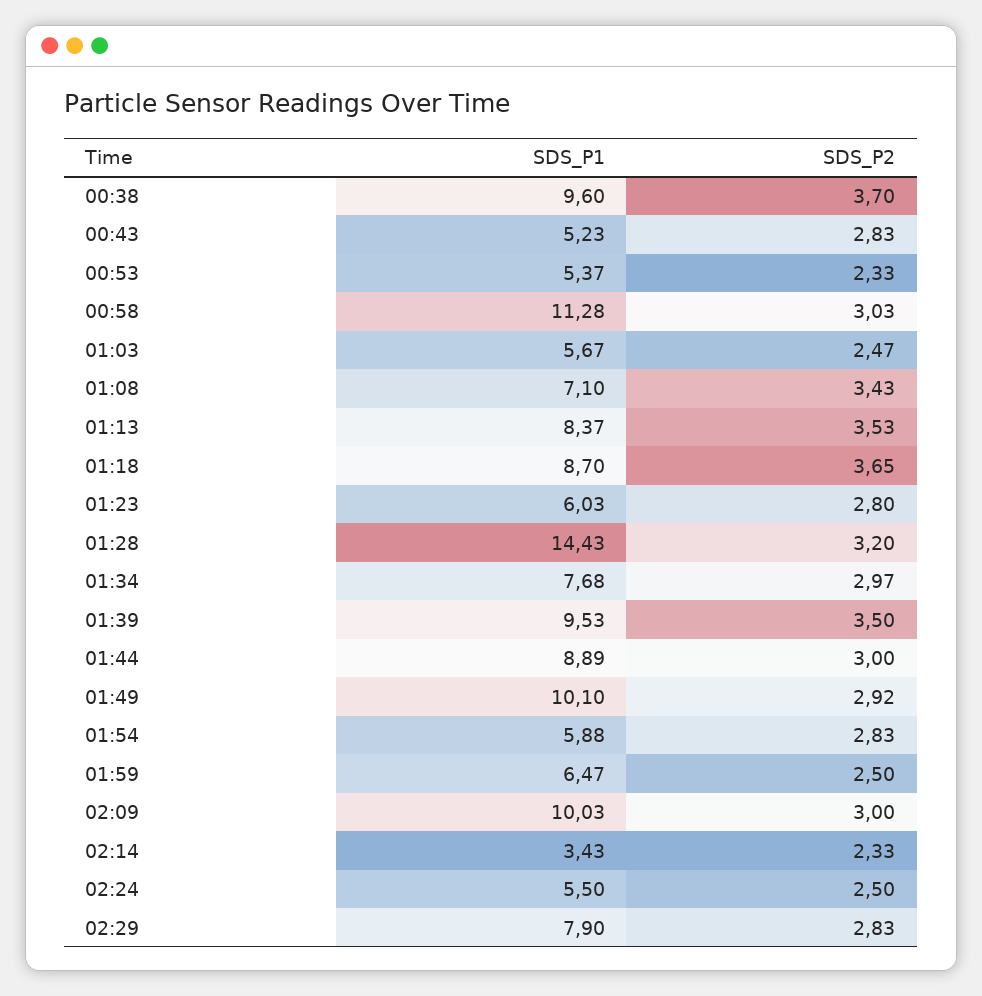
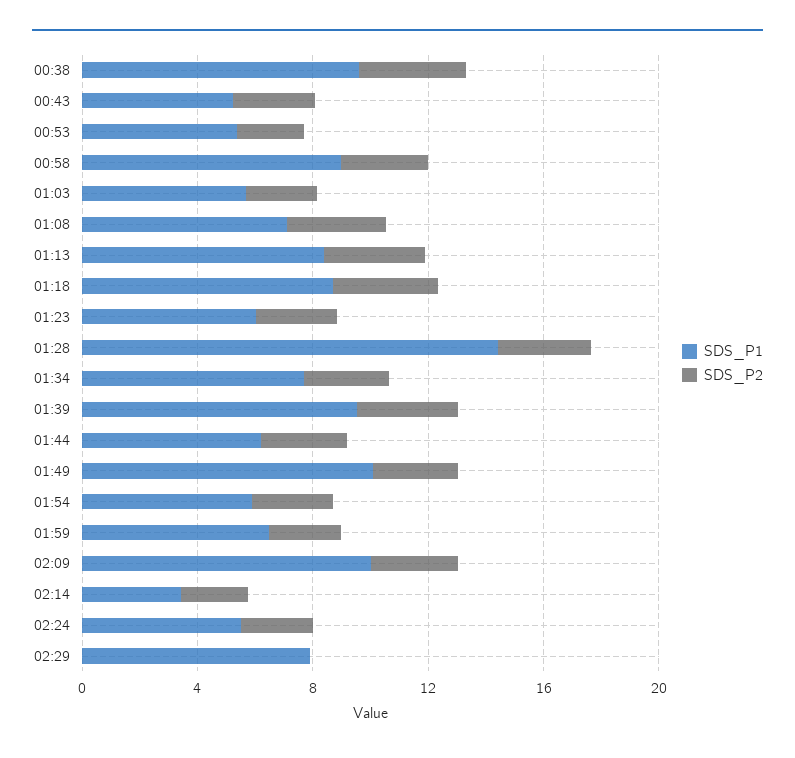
SDS_P1, 00:58: 11.28 -> 9
SDS_P1, 01:44: 8.89 -> 6
SDS_P2, 02:29: 2.83 -> 0

